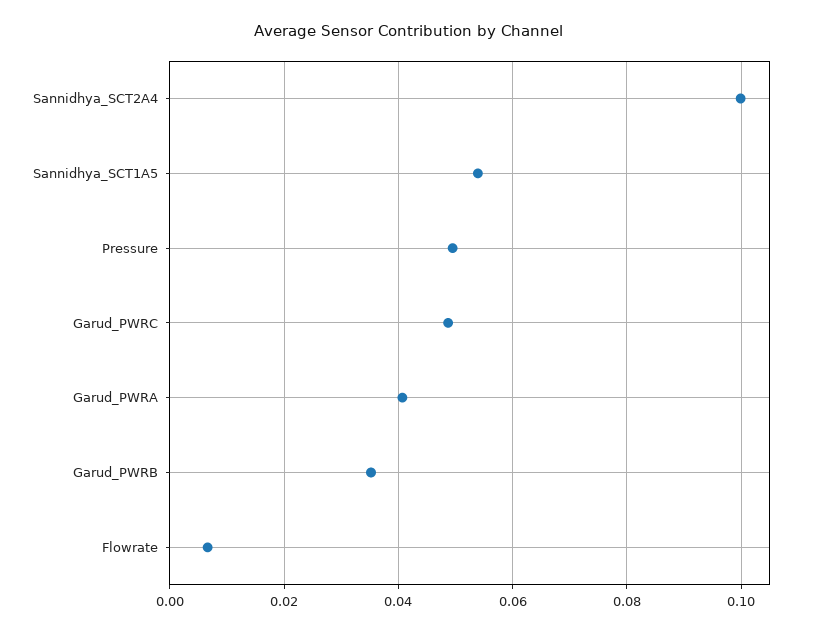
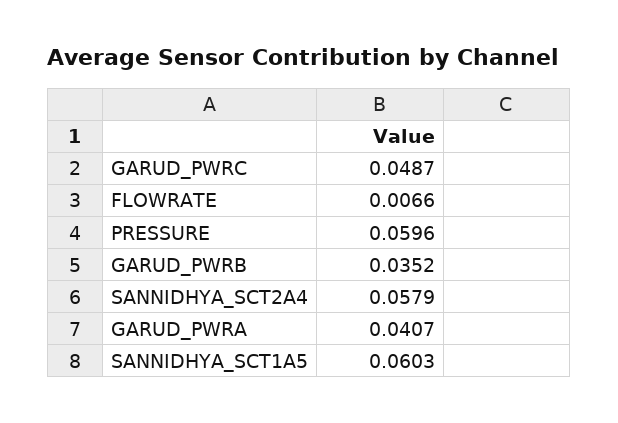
Sannidhya_SCT2A4: 0.1 -> 0.0579
Sannidhya_SCT1A5: 0.054 -> 0.0603
Pressure: 0.05 -> 0.0596

